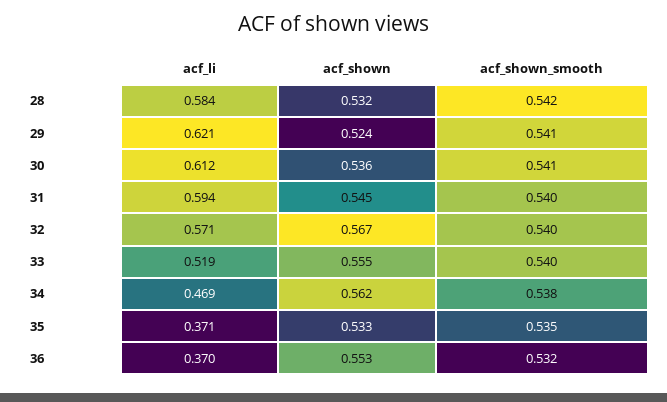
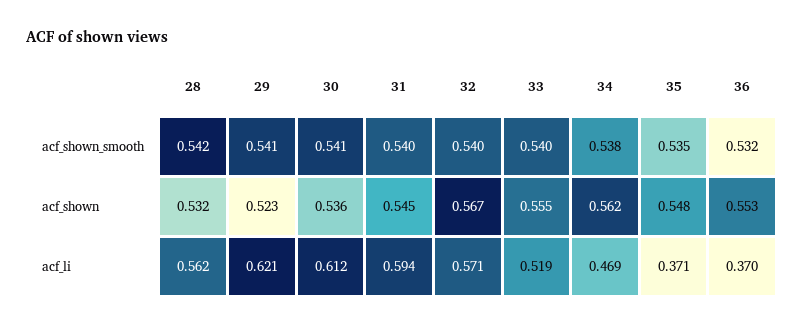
acf_li, 28: 0.584 -> 0.562
acf_shown, 29: 0.524 -> 0.523
acf_shown, 35: 0.533 -> 0.548

